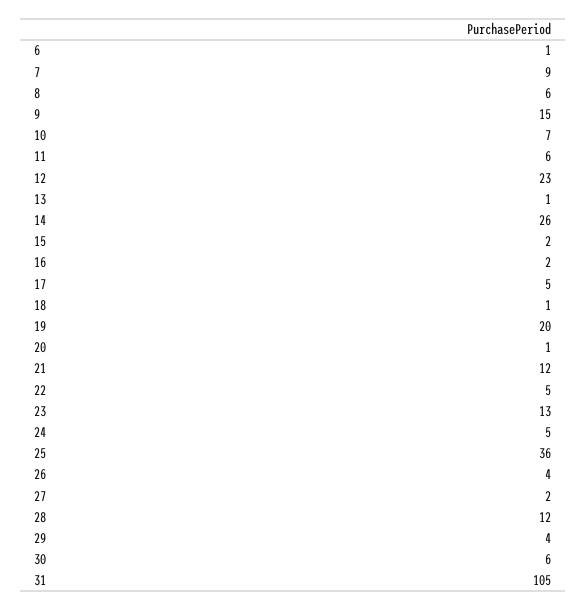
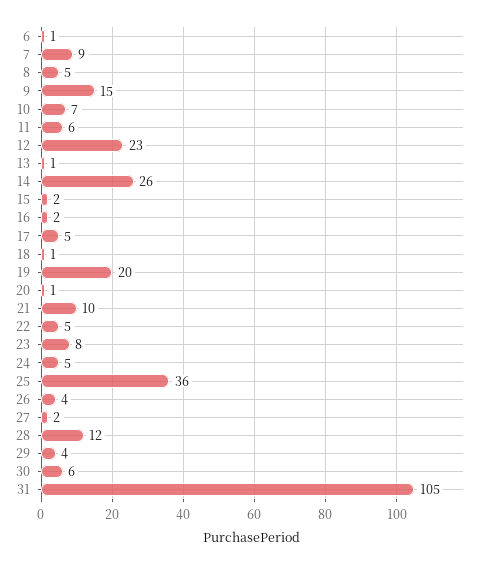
8: 6 -> 5
21: 12 -> 10
23: 13 -> 8

